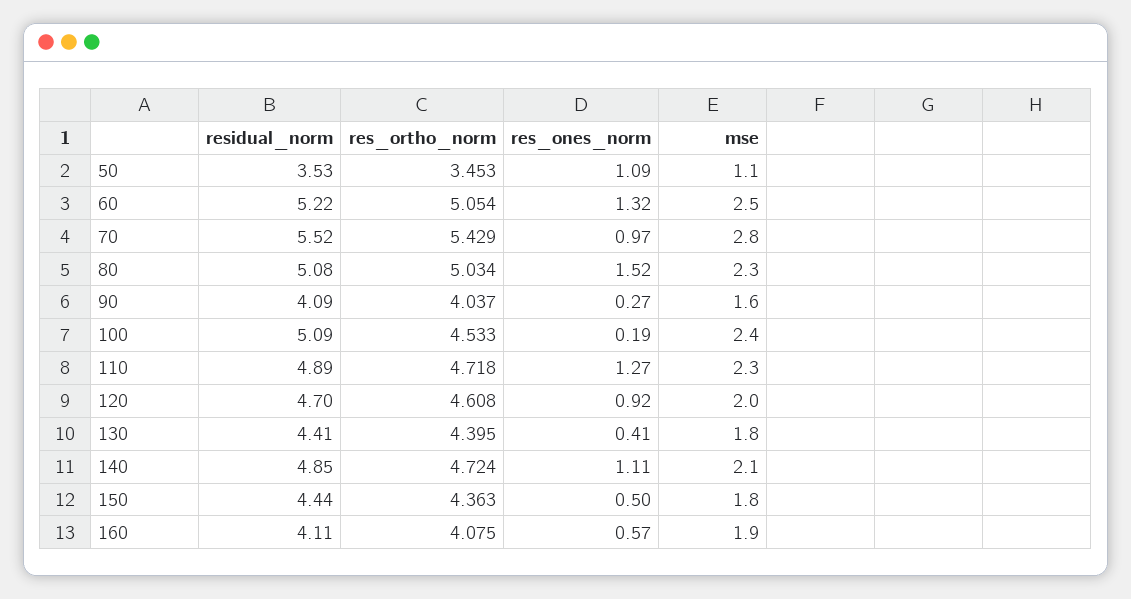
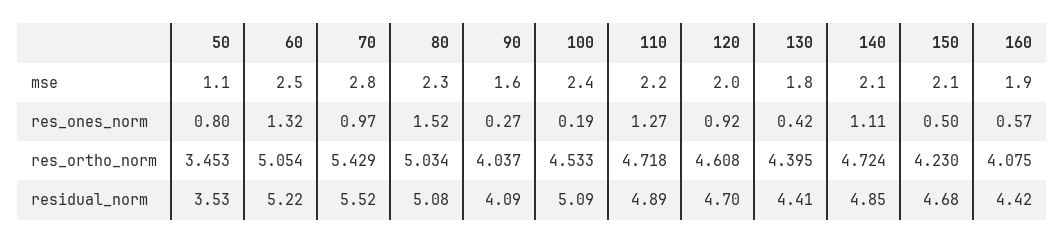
res_ones_norm, 50: 1.09 -> 0.8
mse, 110: 2.3 -> 2.2
res_ones_norm, 130: 0.41 -> 0.42
residual_norm, 150: 4.44 -> 4.68
res_ortho_norm, 150: 4.363 -> 4.23
mse, 150: 1.8 -> 2.1
residual_norm, 160: 4.11 -> 4.42

